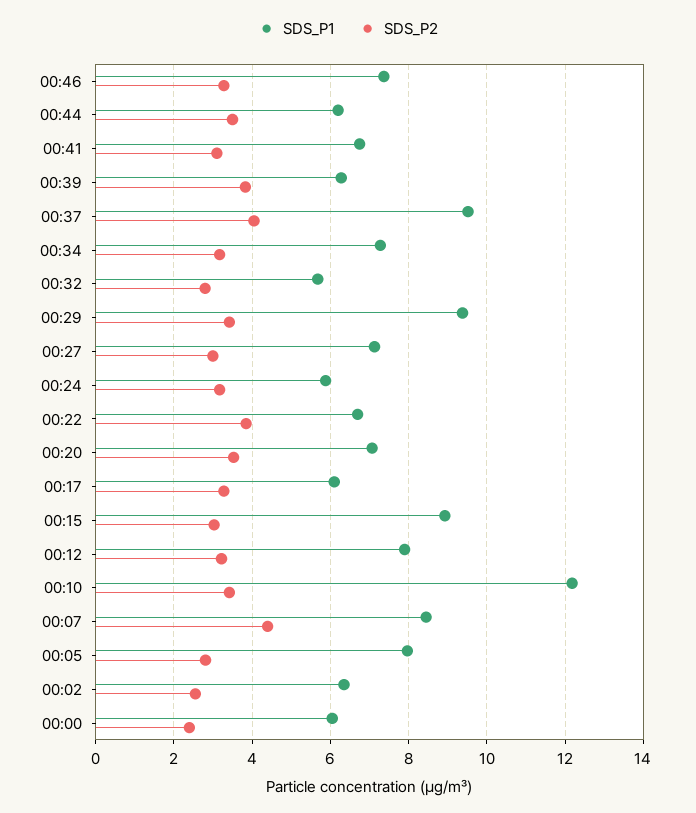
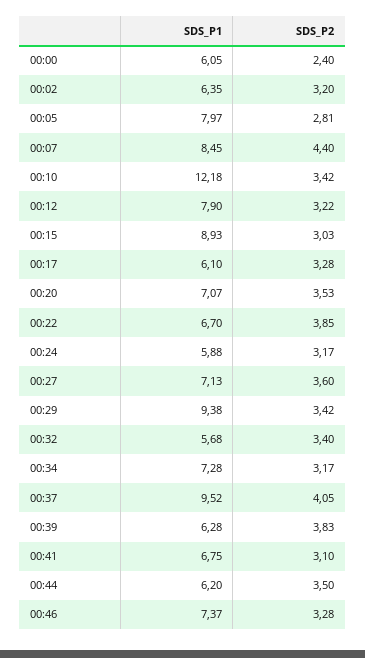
SDS_P2, 00:32: 2.8 -> 3.4
SDS_P2, 00:27: 3 -> 3.6
SDS_P2, 00:02: 2.6 -> 3.2

